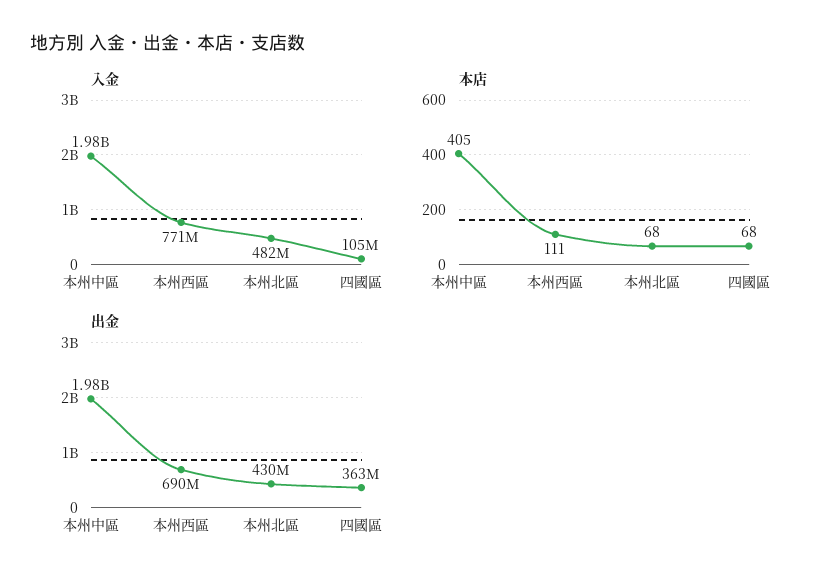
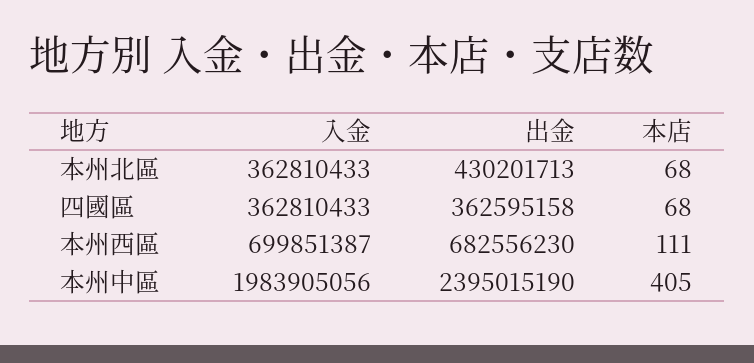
入金, 本州西區: 771000000 -> 699851387
入金, 本州北區: 482000000 -> 362810433
入金, 四國區: 105000000 -> 362810433
出金, 本州中區: 1980000000 -> 2395015190
出金, 本州西區: 690000000 -> 682556230

